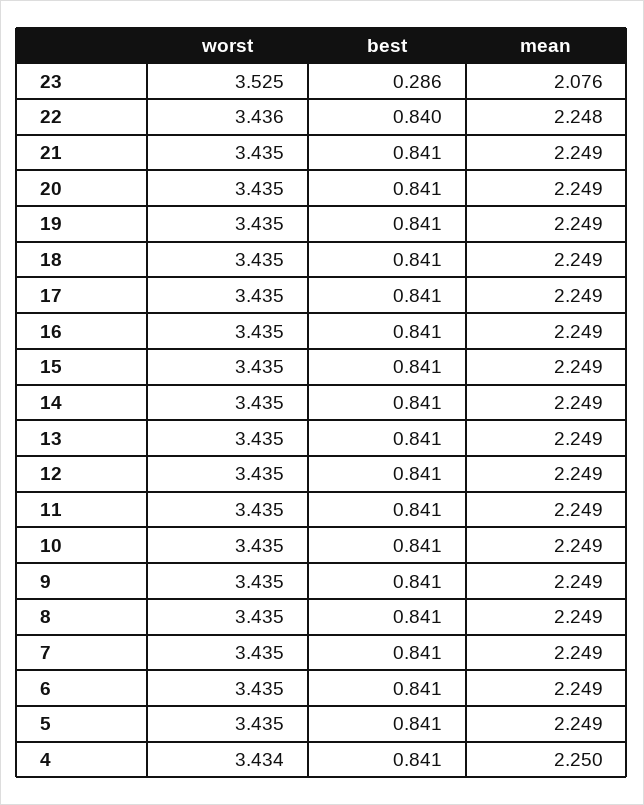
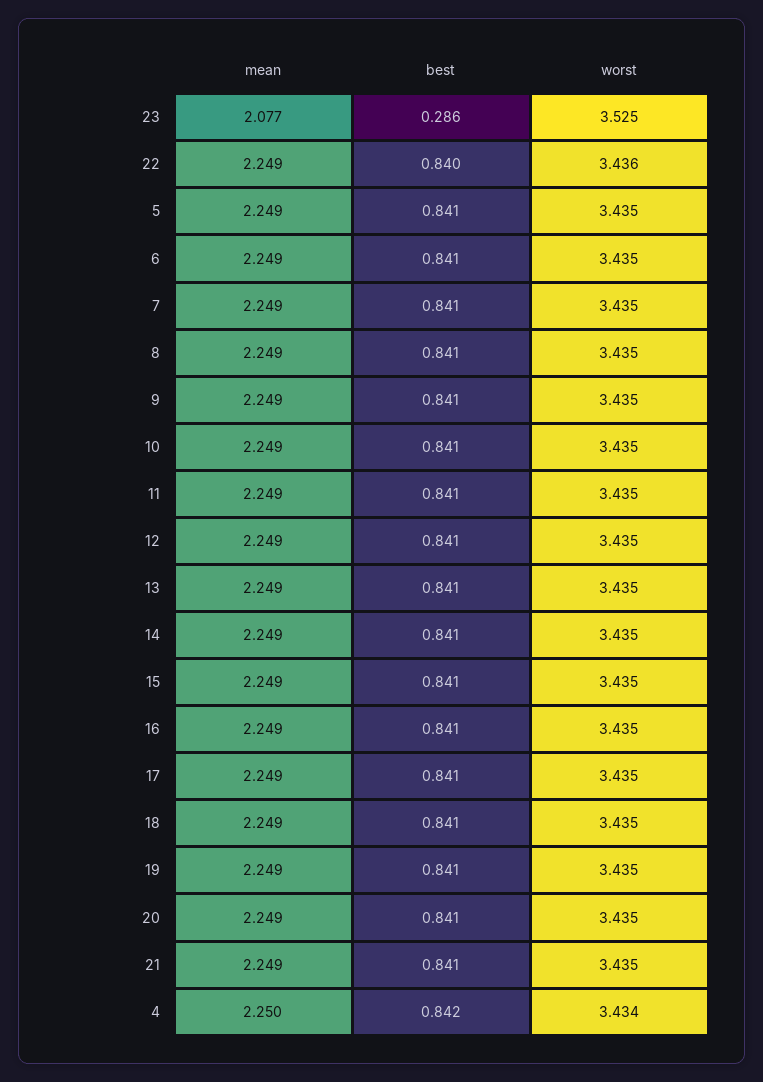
mean, 23: 2.076 -> 2.077
mean, 22: 2.248 -> 2.249
best, 4: 0.841 -> 0.842

